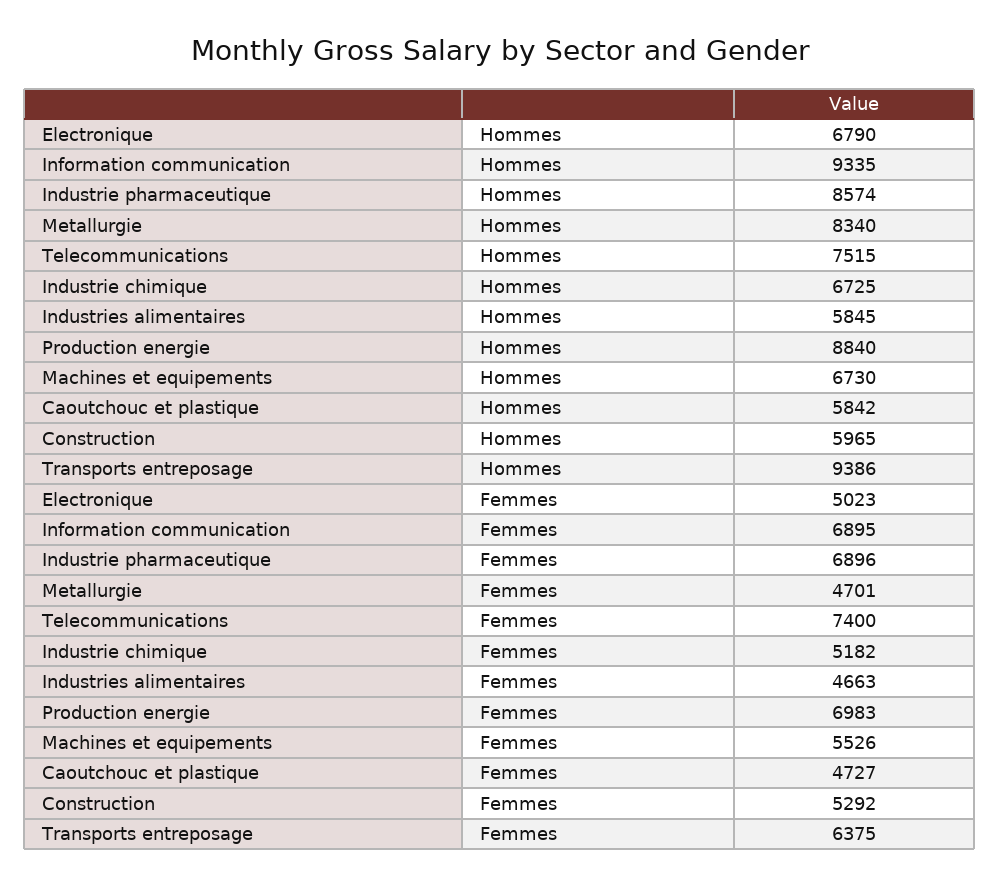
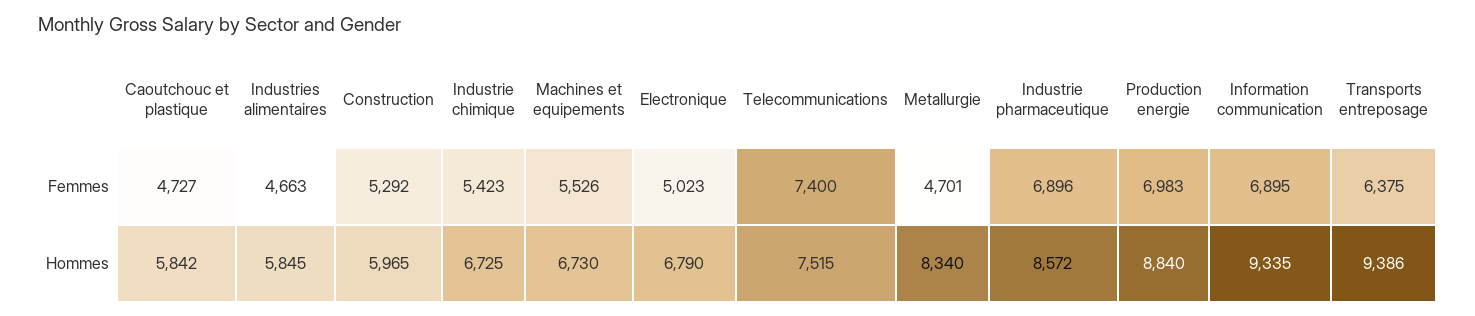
Industrie pharmaceutique, Hommes: 8574 -> 8572
Industrie chimique, Femmes: 5182 -> 5423

